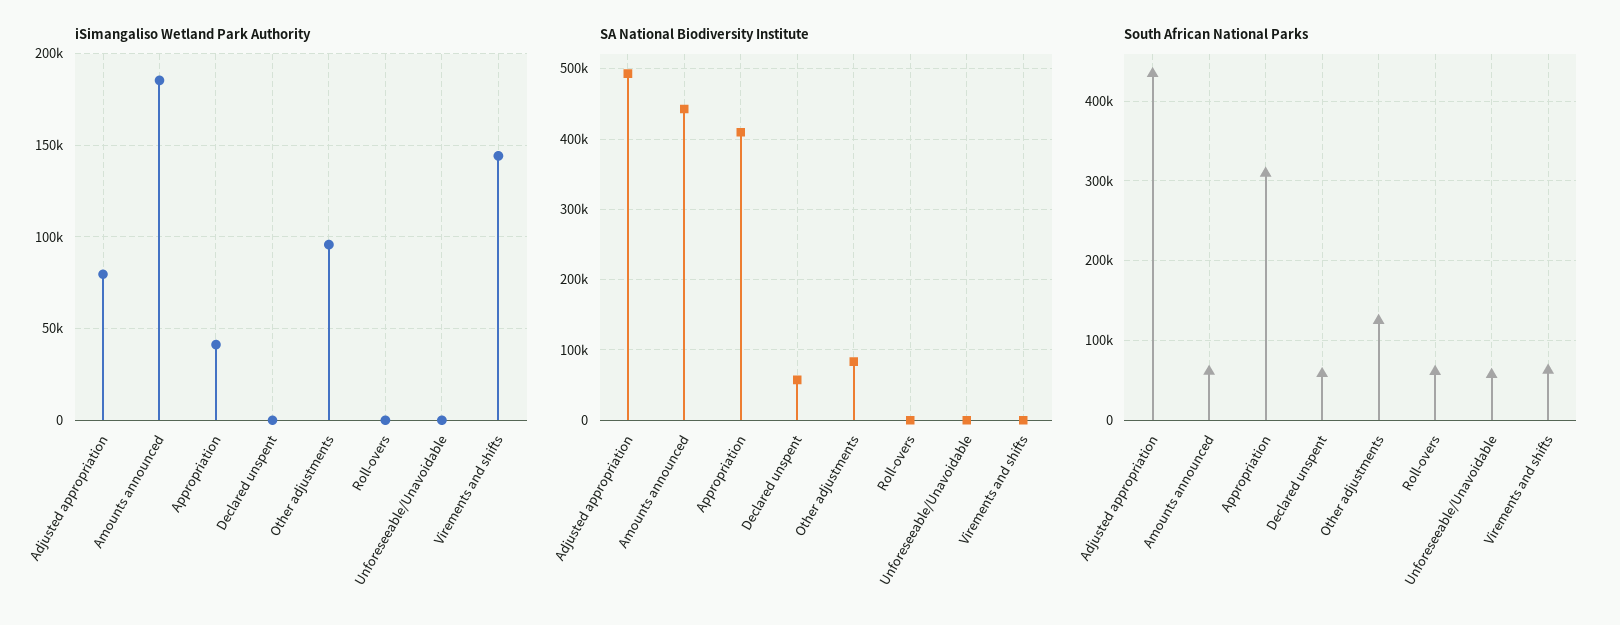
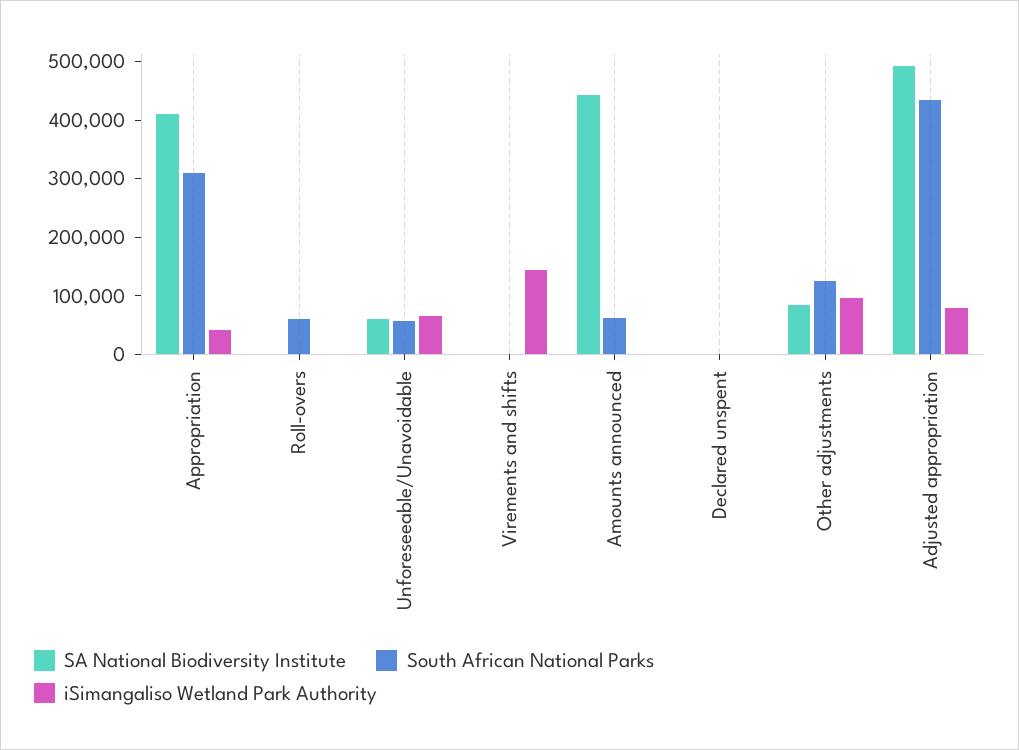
iSimangaliso Wetland Park Authority, Amounts announced: 185000 -> 0
iSimangaliso Wetland Park Authority, Unforeseeable/Unavoidable: 0 -> 60000
SA National Biodiversity Institute, Declared unspent: 60000 -> 0
SA National Biodiversity Institute, Unforeseeable/Unavoidable: 0 -> 60000
South African National Parks, Declared unspent: 60000 -> 0
South African National Parks, Virements and shifts: 60000 -> 0

